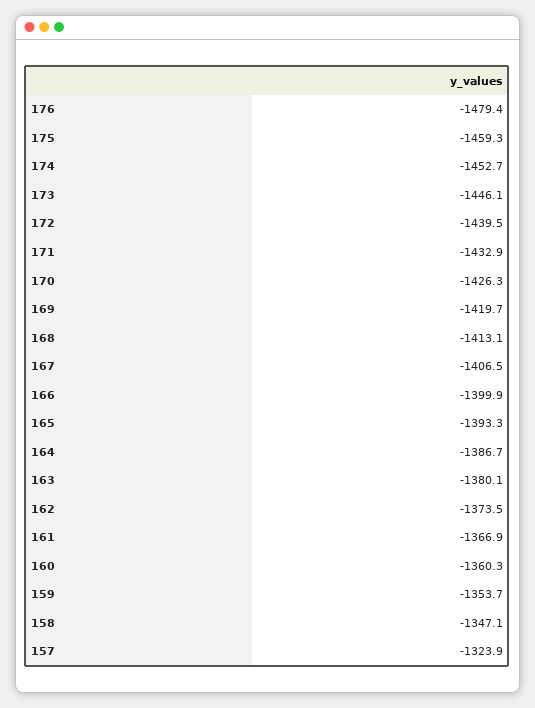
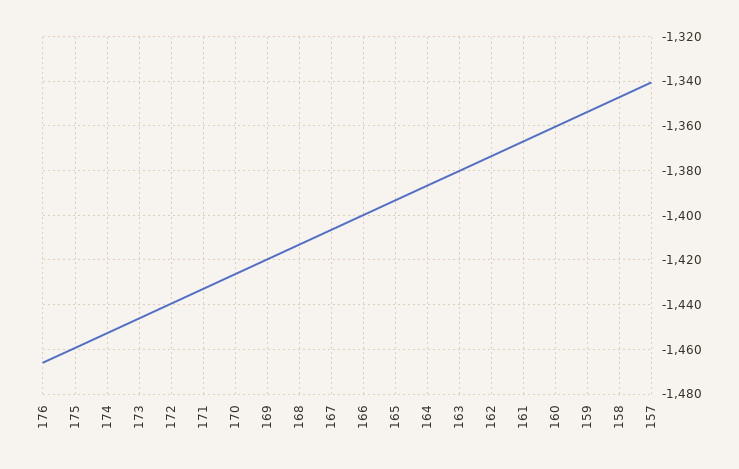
176: -1479.4 -> -1465
157: -1323.9 -> -1340

